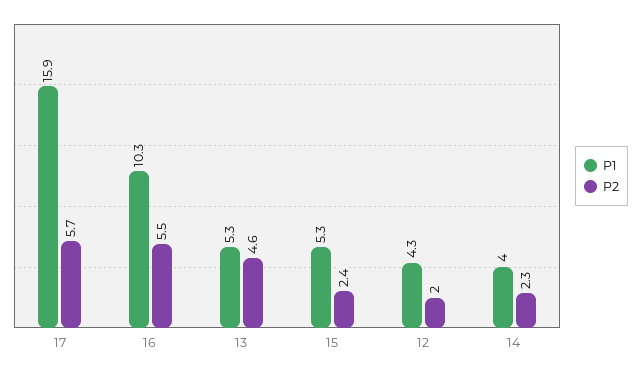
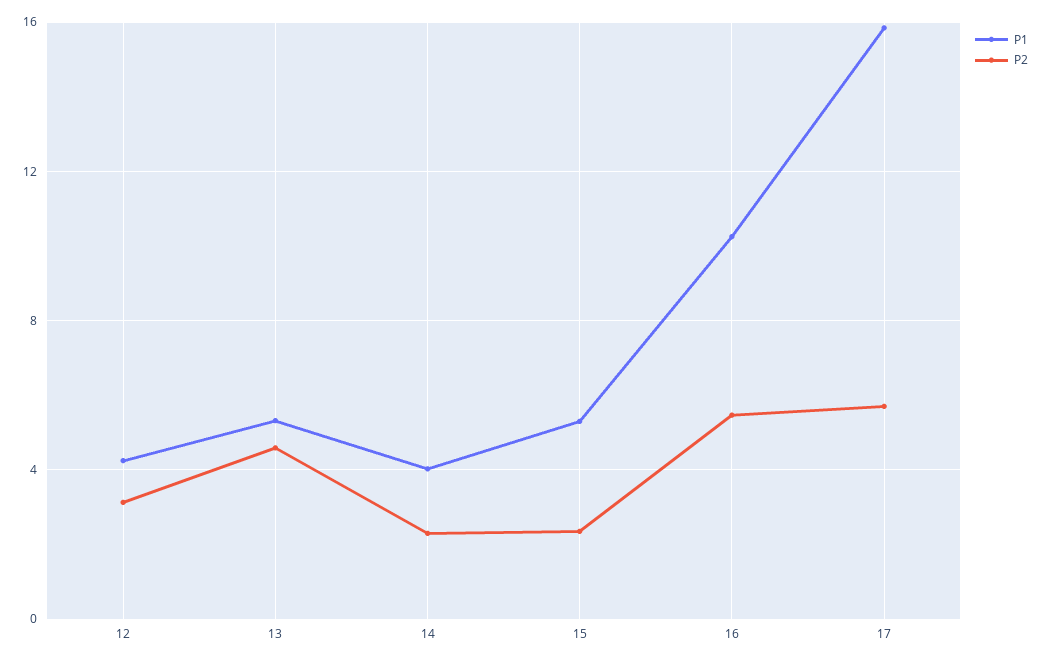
P2, 12: 2 -> 3

